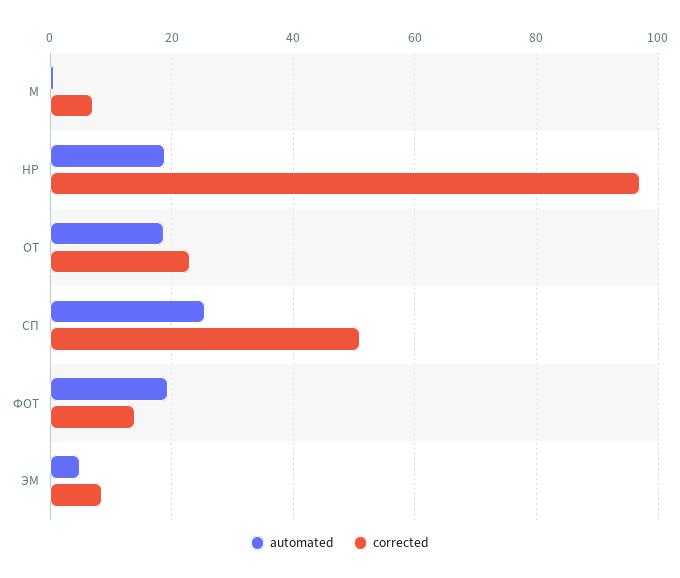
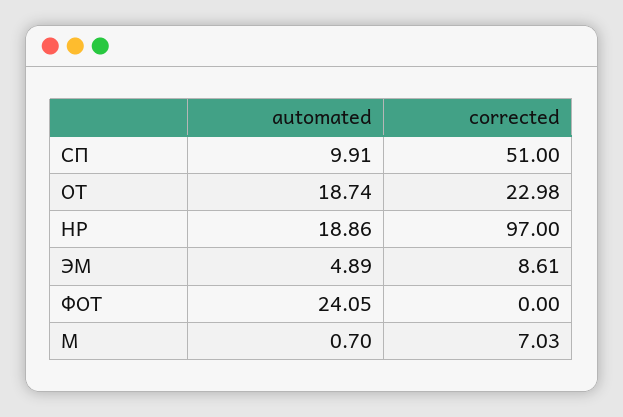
automated, СП: 26 -> 9.91
automated, ФОТ: 20 -> 24.05
corrected, ФОТ: 14 -> 0

